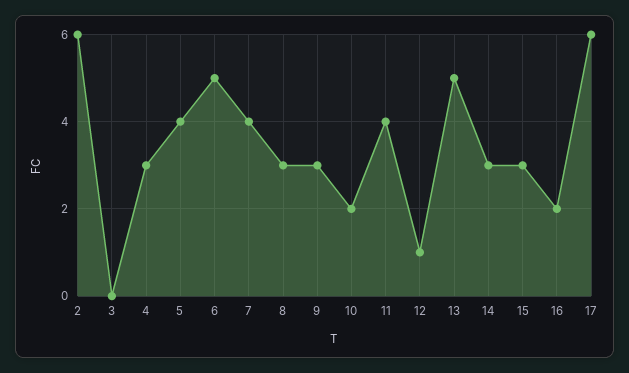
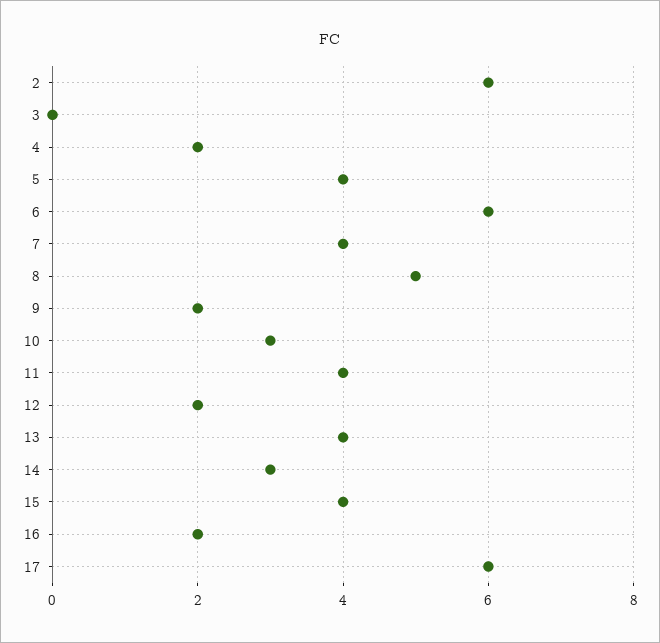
4: 3 -> 2
6: 5 -> 6
8: 3 -> 5
9: 3 -> 2
10: 2 -> 3
12: 1 -> 2
13: 5 -> 4
15: 3 -> 4

